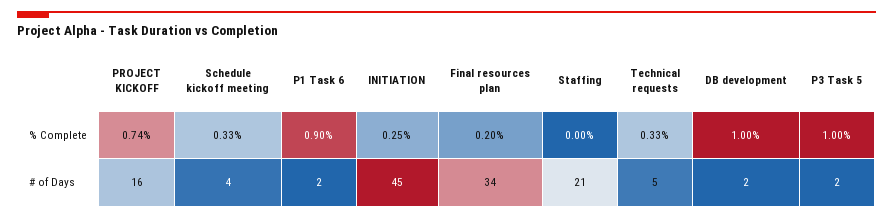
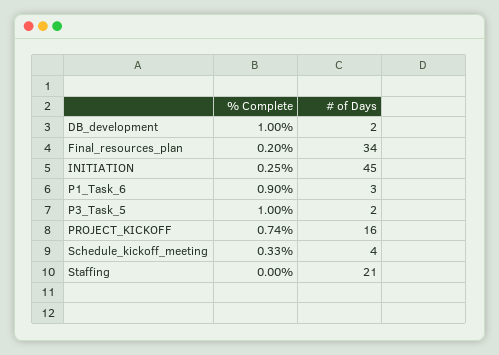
Technical requests, % Complete: 0.33 -> none
P1 Task 6, # of Days: 2 -> 3
Technical requests, # of Days: 5 -> none

